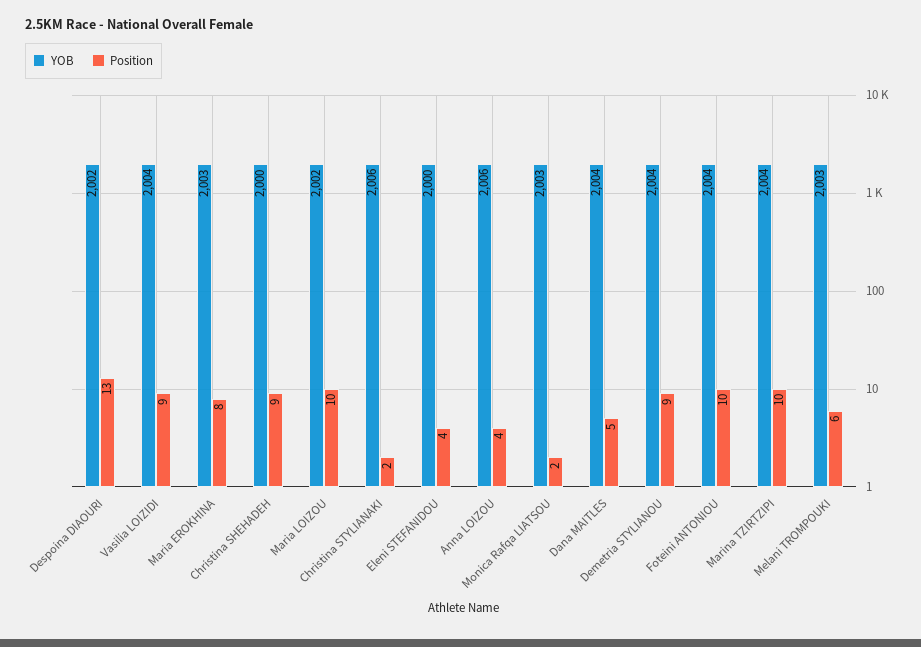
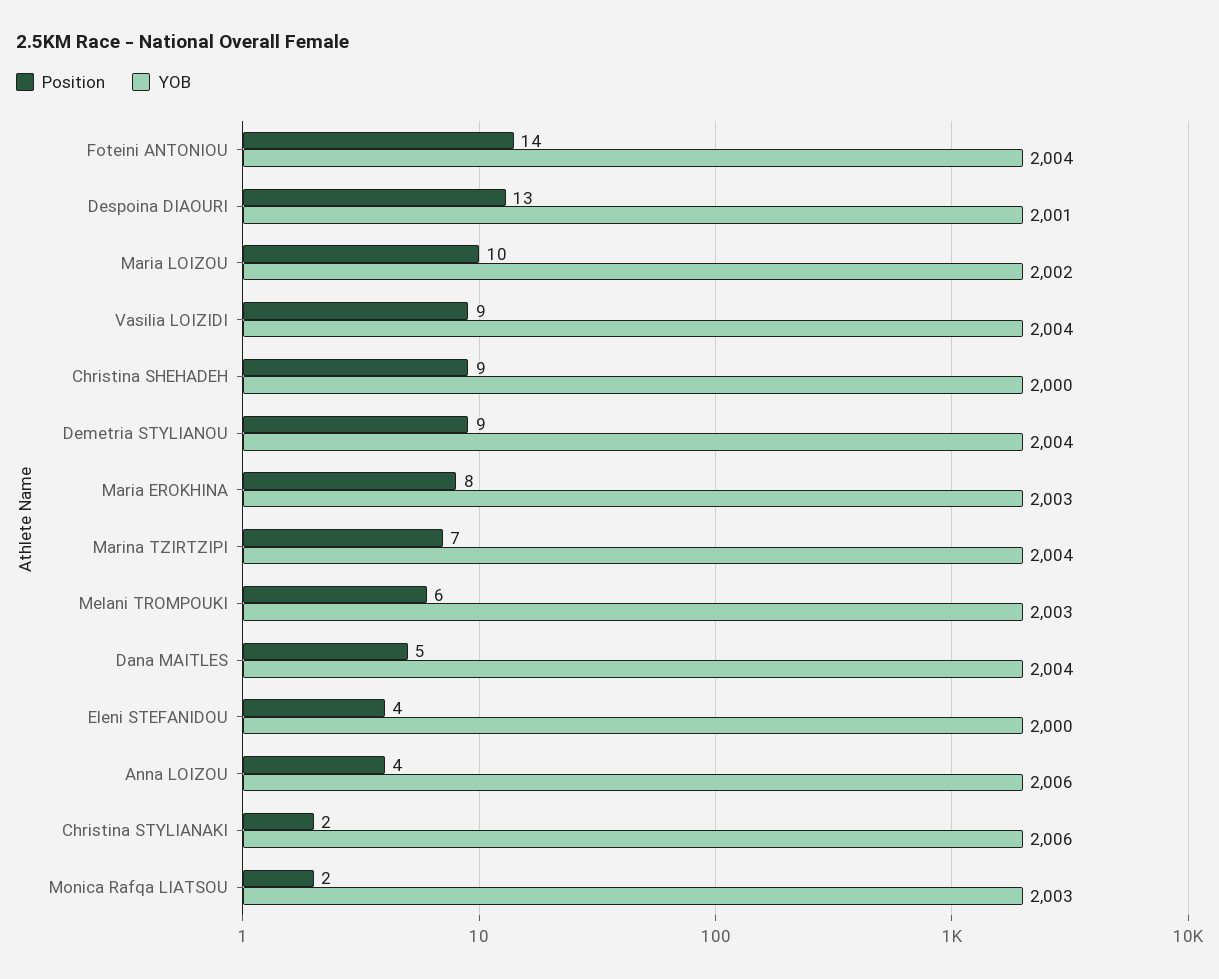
YOB, Despoina DIAOURI: 2002 -> 2001
Position, Foteini ANTONIOU: 10 -> 14
Position, Marina TZIRTZIPI: 10 -> 7

